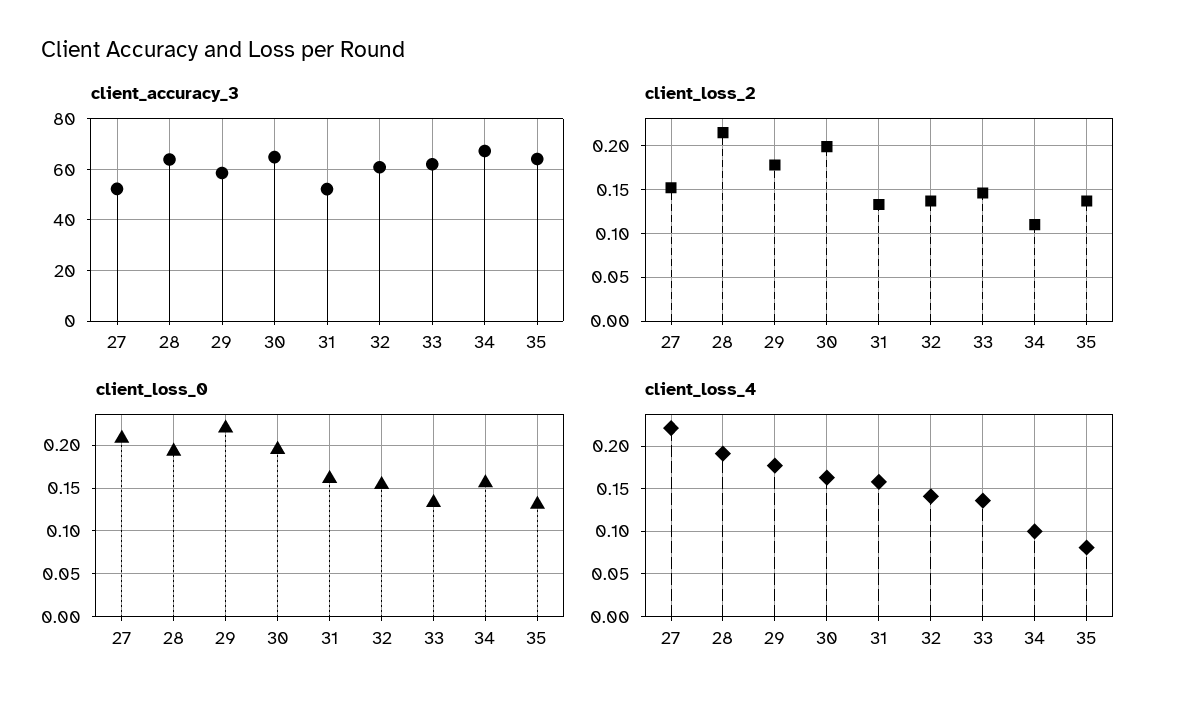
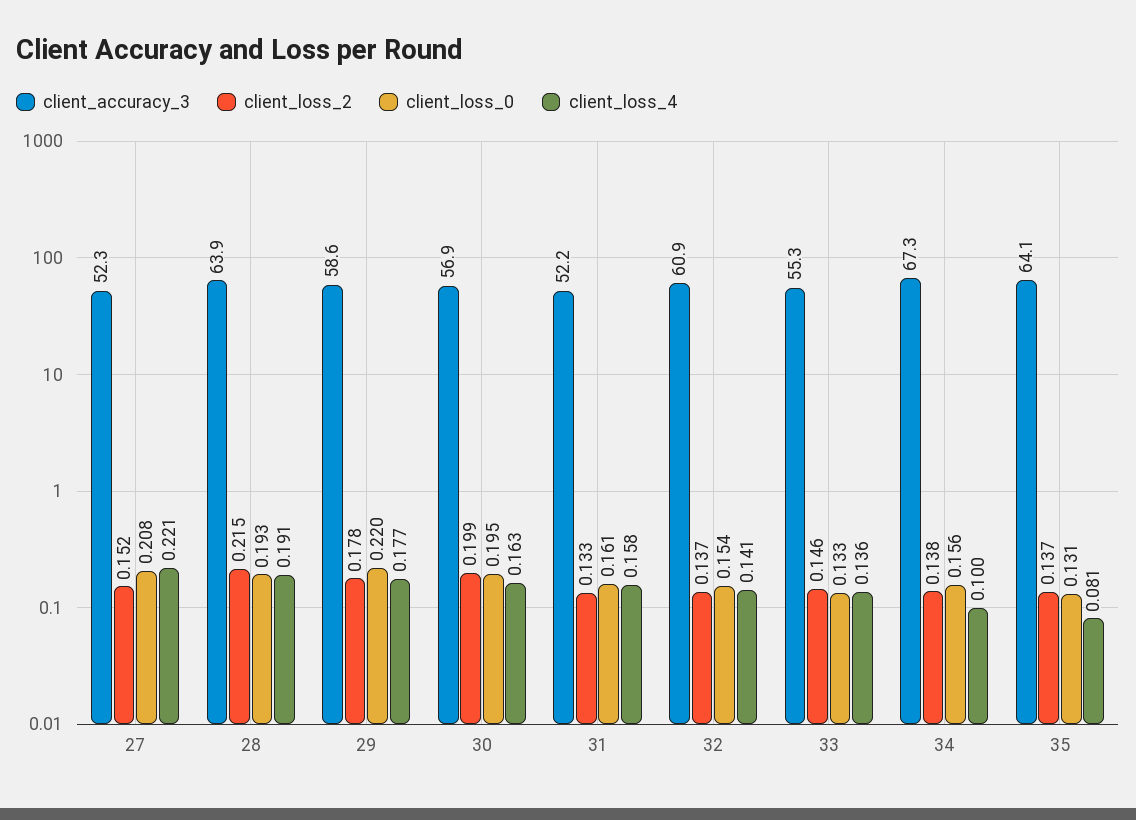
client_accuracy_3, 30: 65 -> 56.9
client_accuracy_3, 33: 62.5 -> 55.3
client_loss_2, 34: 0.11 -> 0.138

